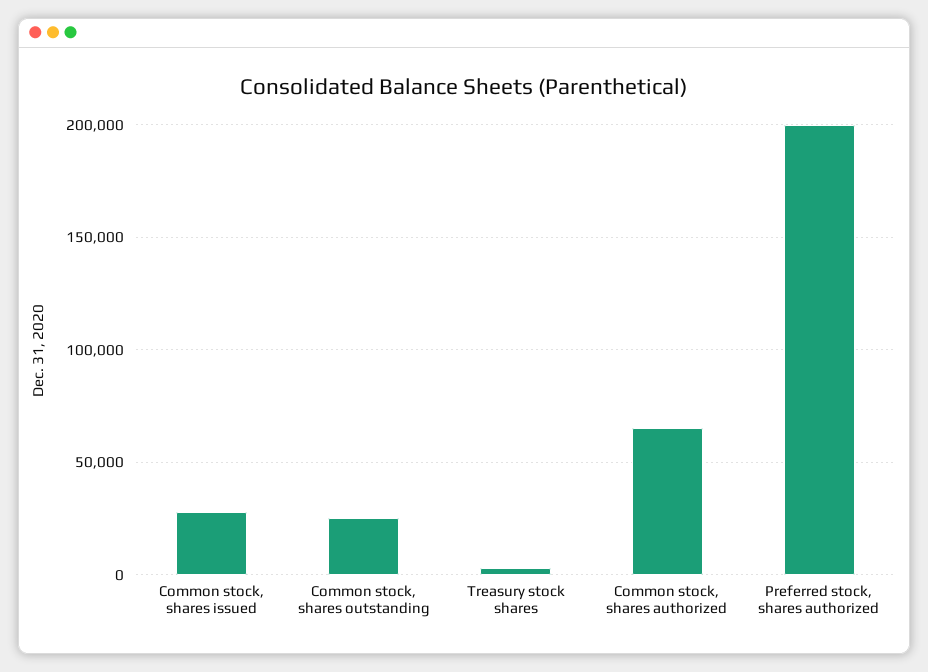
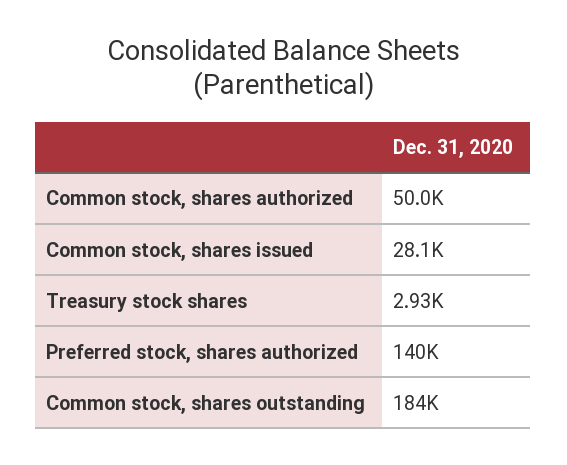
Common stock, shares outstanding: 25000 -> 184000
Common stock, shares authorized: 65000 -> 50000
Preferred stock, shares authorized: 200000 -> 140000

